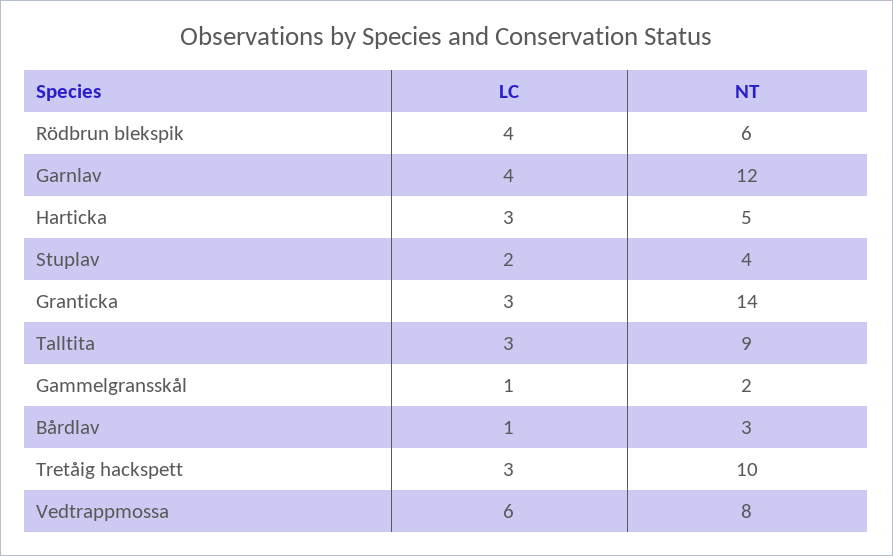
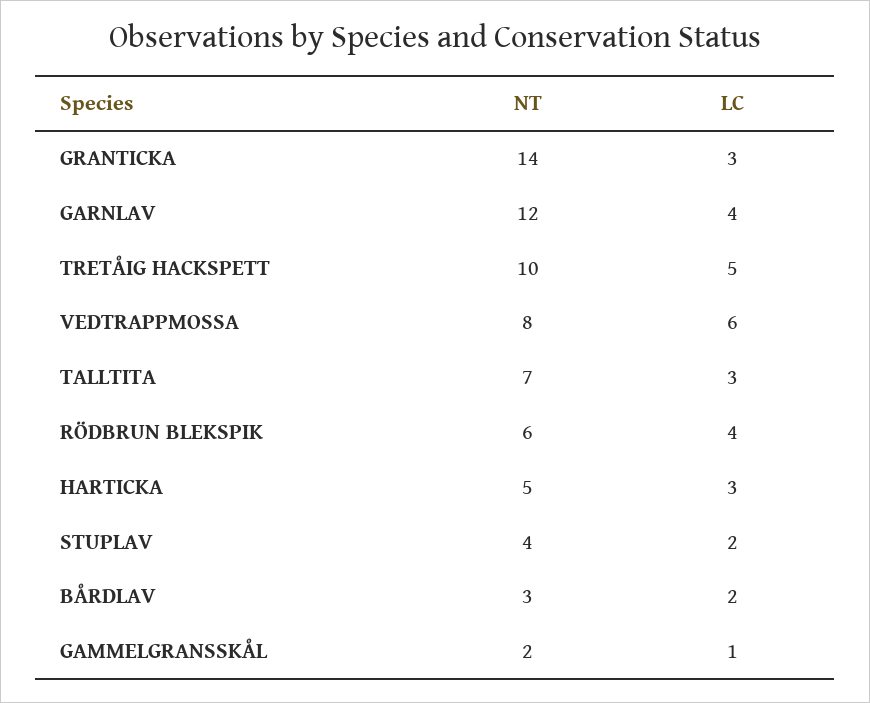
NT, Talltita: 9 -> 7
LC, Bårdlav: 1 -> 2
LC, Tretåig hackspett: 3 -> 5

